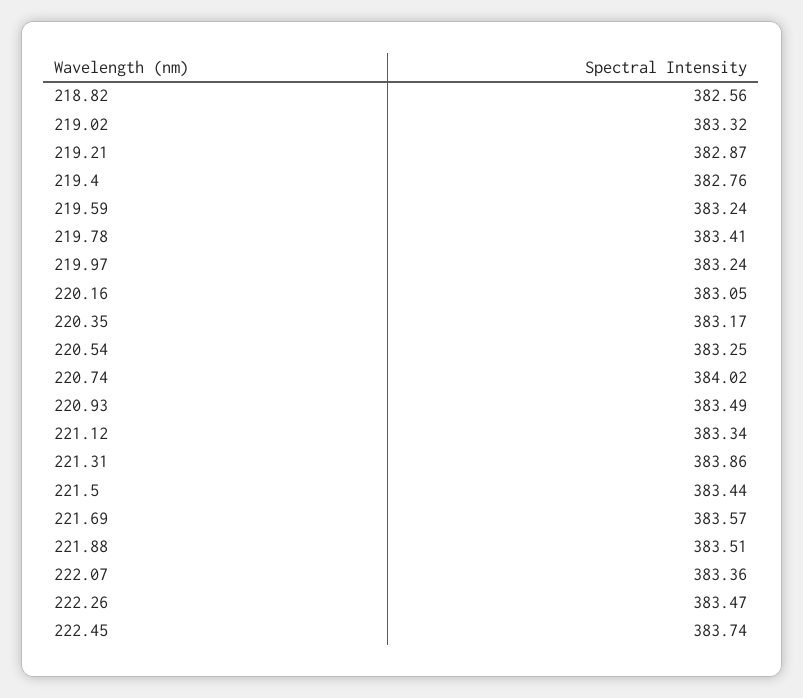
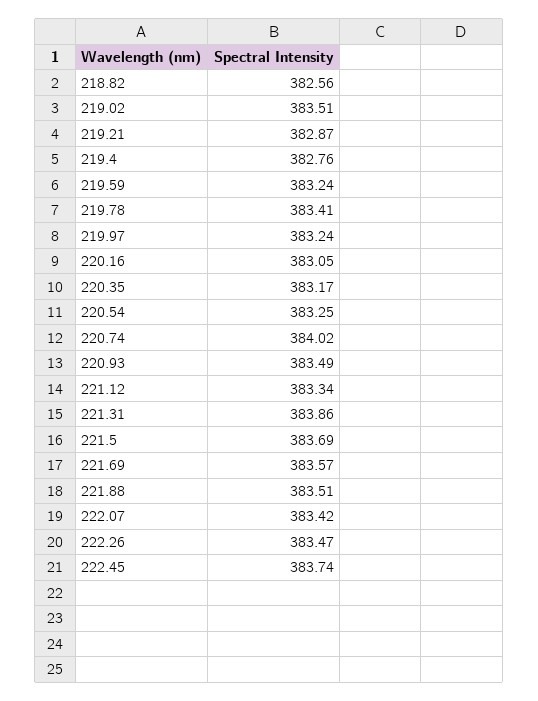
219.02: 383.32 -> 383.51
221.5: 383.44 -> 383.69
222.07: 383.36 -> 383.42

